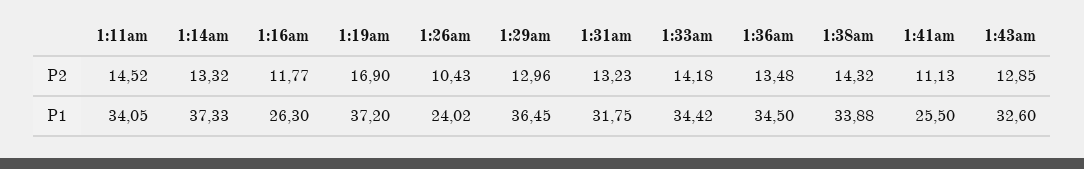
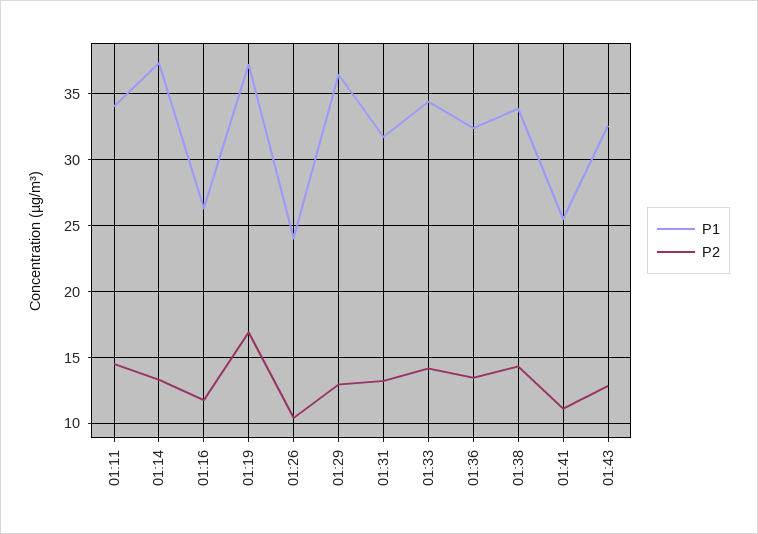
P1, 1:36am: 34.5 -> 32.5

